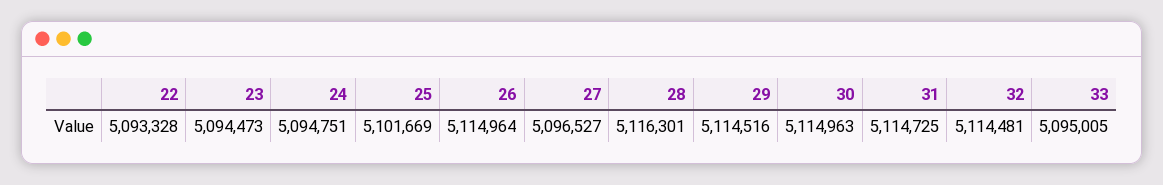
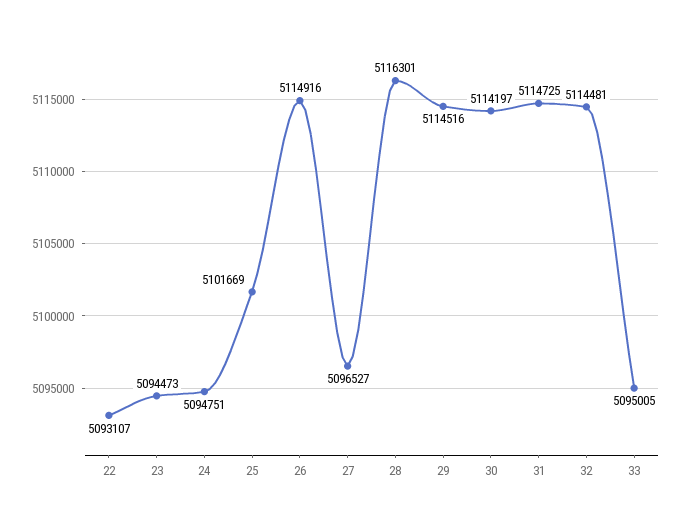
22: 5093328 -> 5093107
26: 5114964 -> 5114916
30: 5114963 -> 5114197

